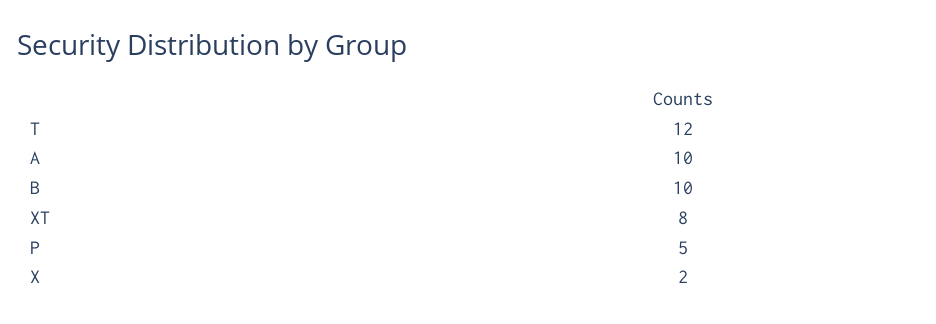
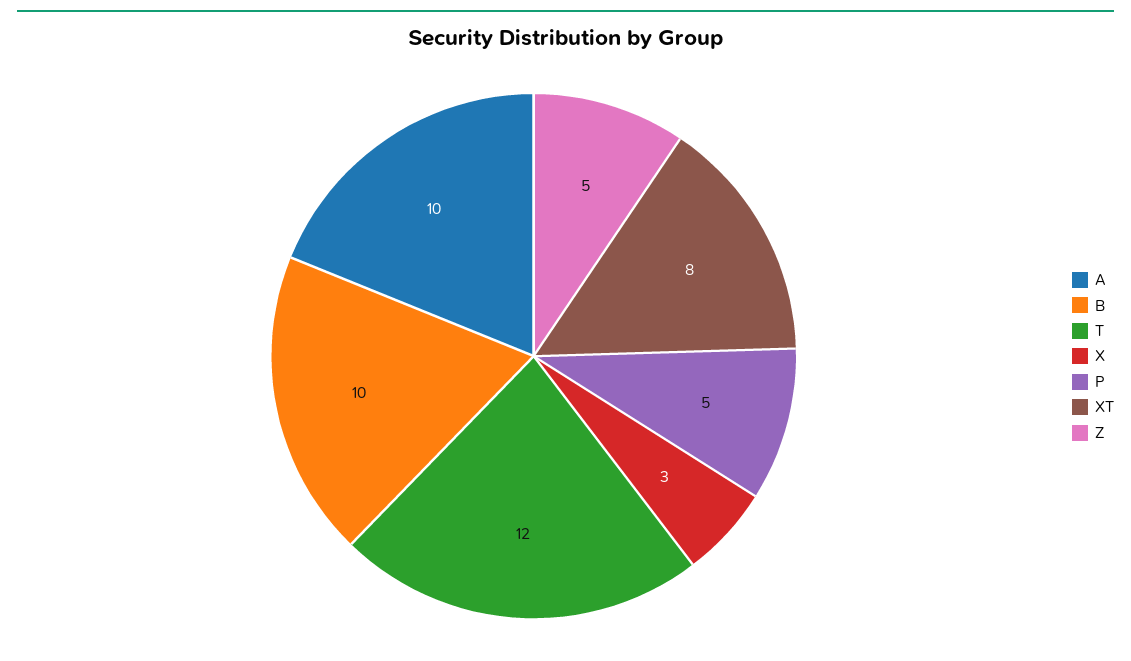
X: 2 -> 3
Z: none -> 5

